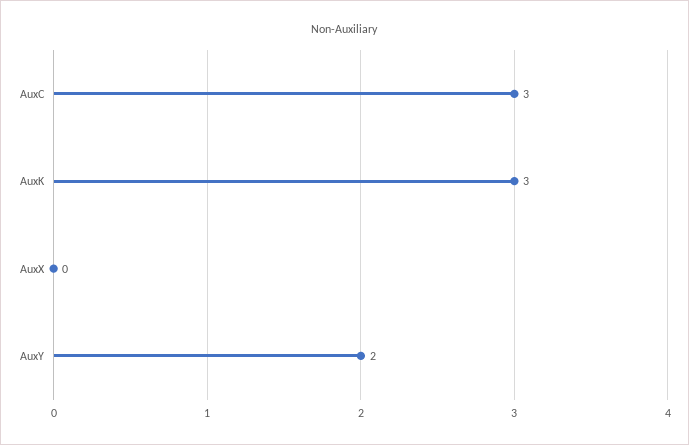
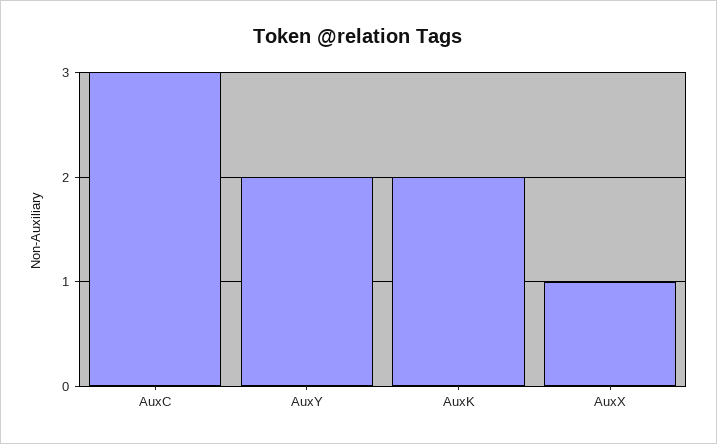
AuxK: 3 -> 2
AuxX: 0 -> 1

